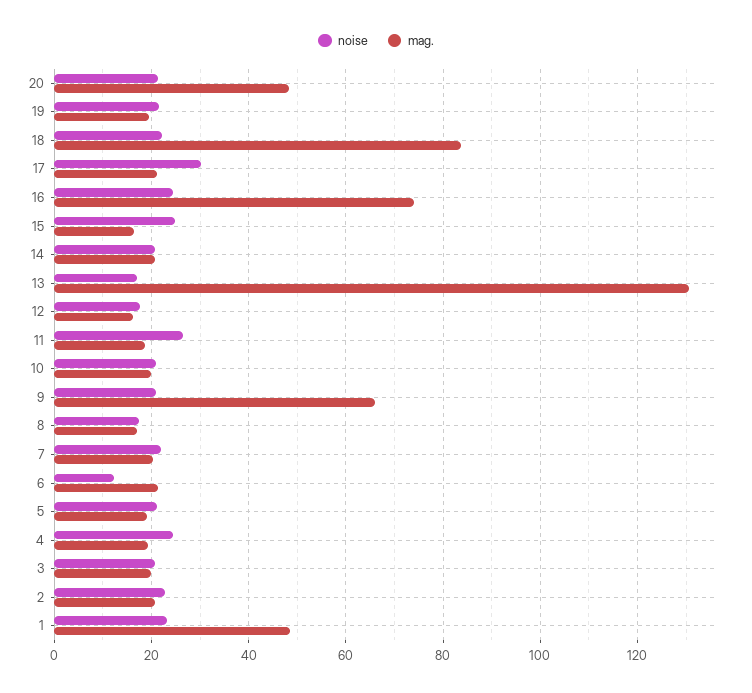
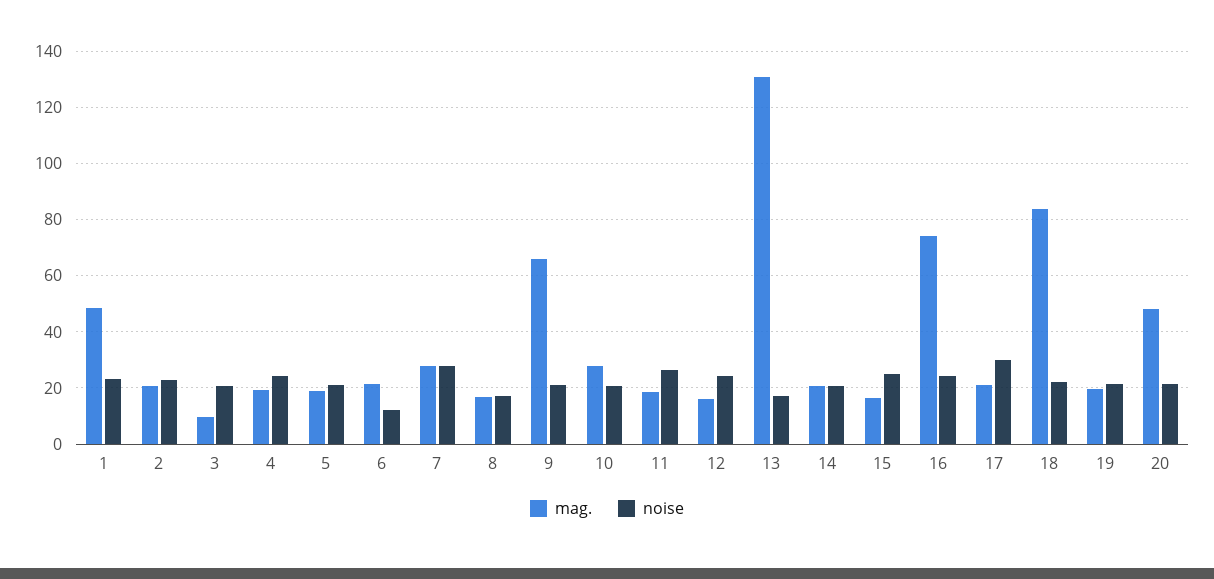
noise, 12: 18 -> 25
mag., 10: 20 -> 27.5
noise, 7: 22 -> 27.5
mag., 7: 20 -> 27.5
mag., 3: 20 -> 10

